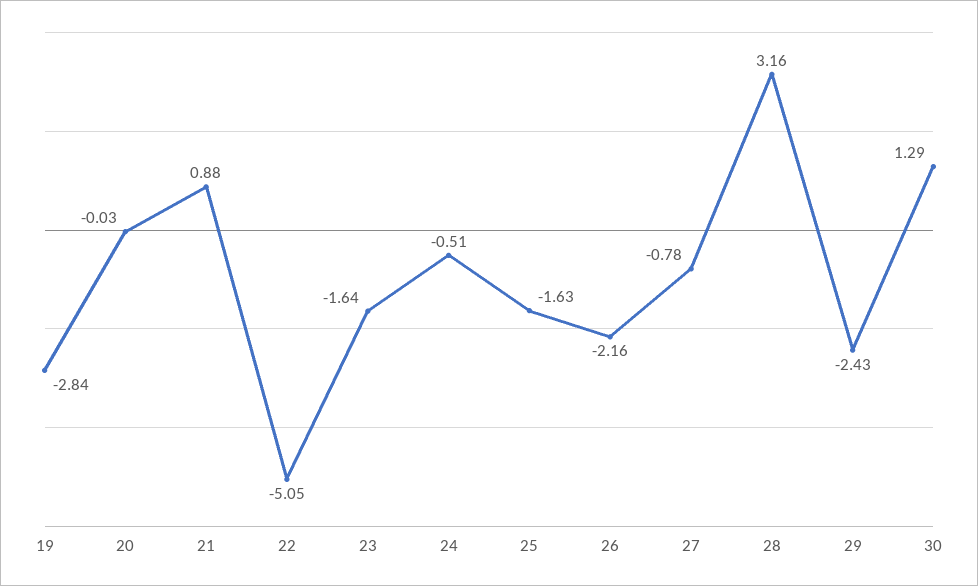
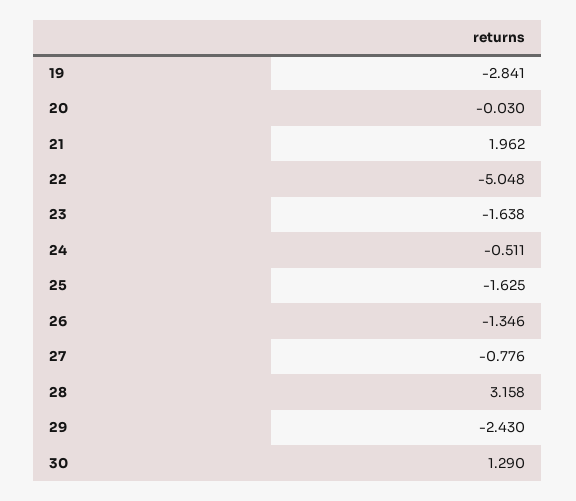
21: 0.88 -> 1.962
26: -2.16 -> -1.346

